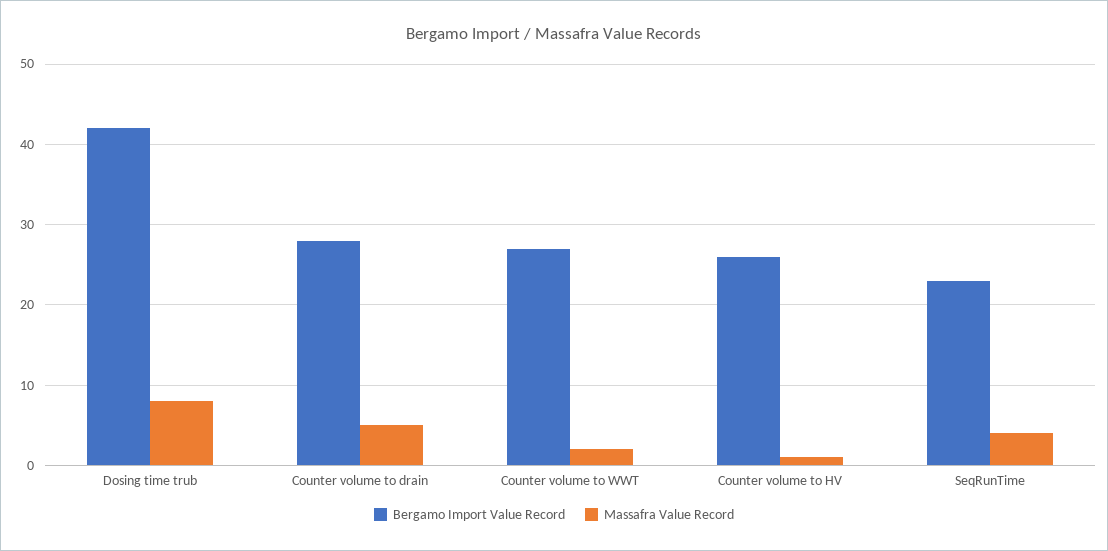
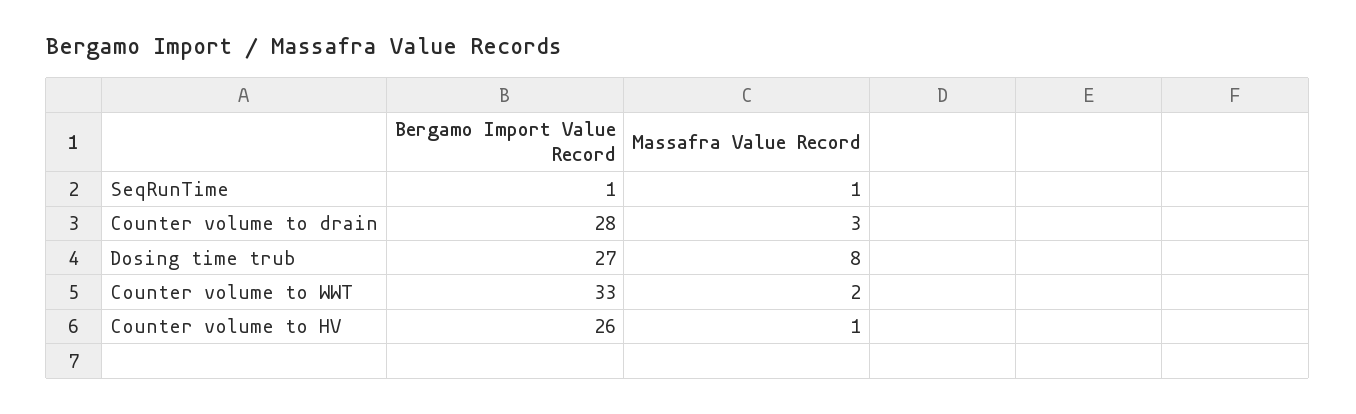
Bergamo Import Value Record, Dosing time trub: 42 -> 27
Massafra Value Record, Counter volume to drain: 5 -> 3
Bergamo Import Value Record, Counter volume to WWT: 27 -> 33
Bergamo Import Value Record, SeqRunTime: 23 -> 1
Massafra Value Record, SeqRunTime: 4 -> 1

